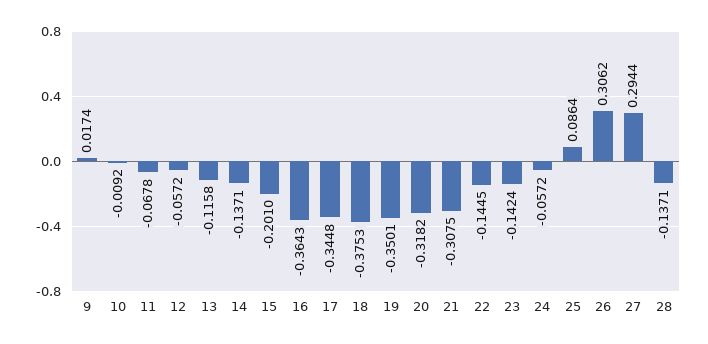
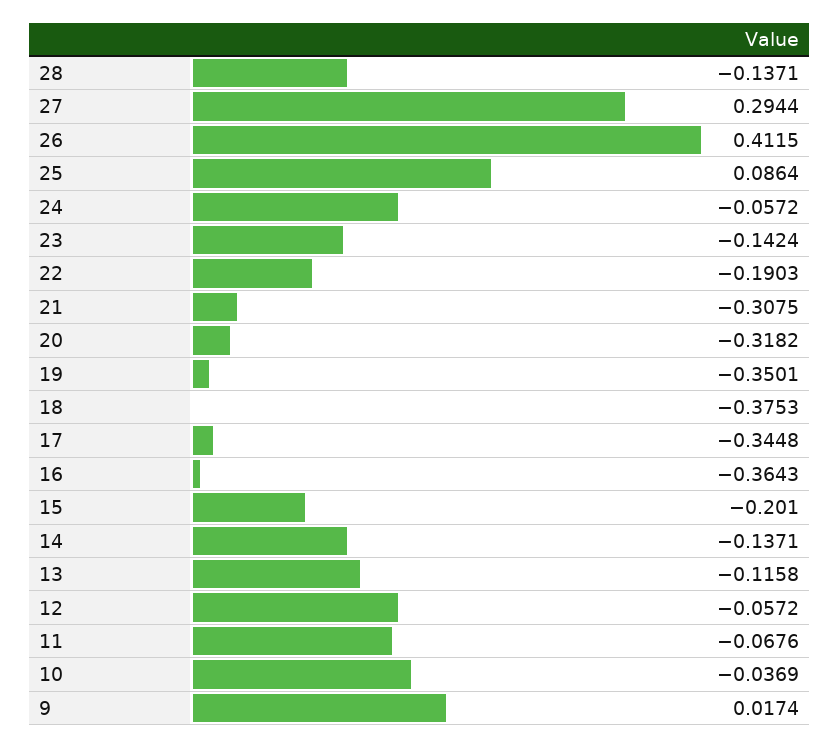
10: -0.0092 -> -0.0369
11: -0.0678 -> -0.0676
22: -0.1445 -> -0.1903
26: 0.3062 -> 0.4115

